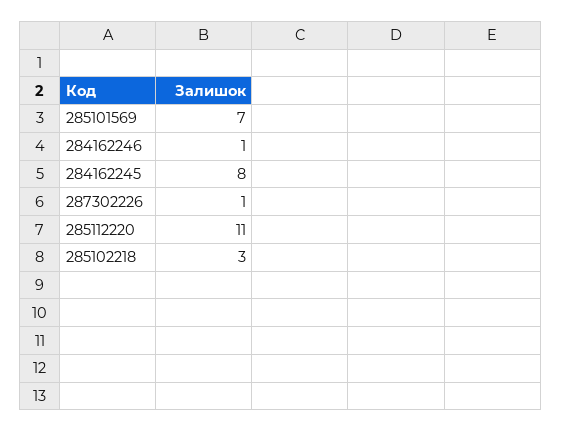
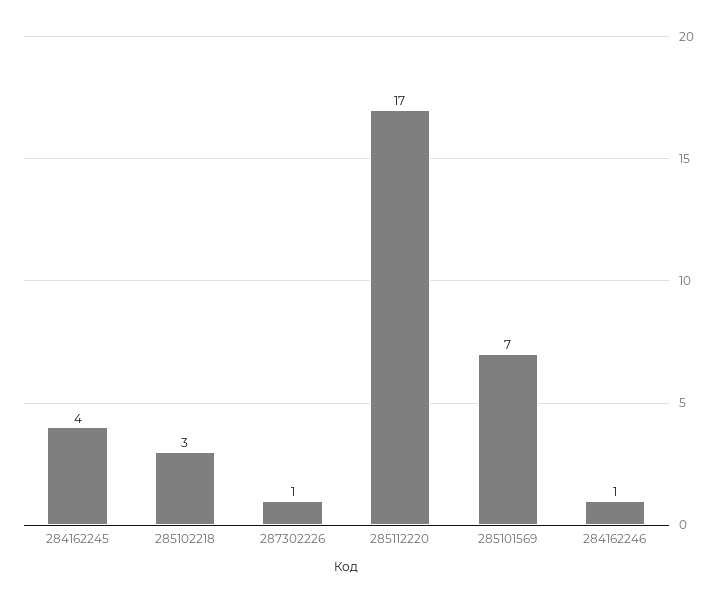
284162245: 8 -> 4
285112220: 11 -> 17

